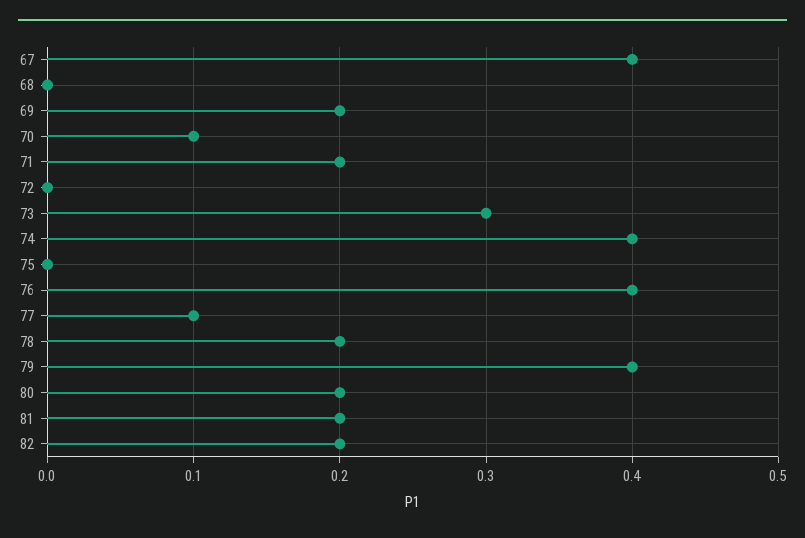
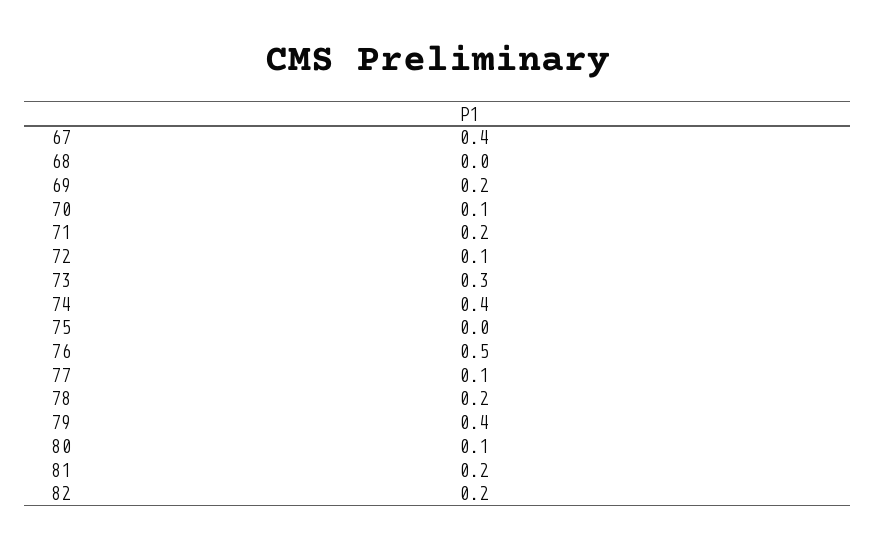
72: 0 -> 0.1
76: 0.4 -> 0.5
80: 0.2 -> 0.1

